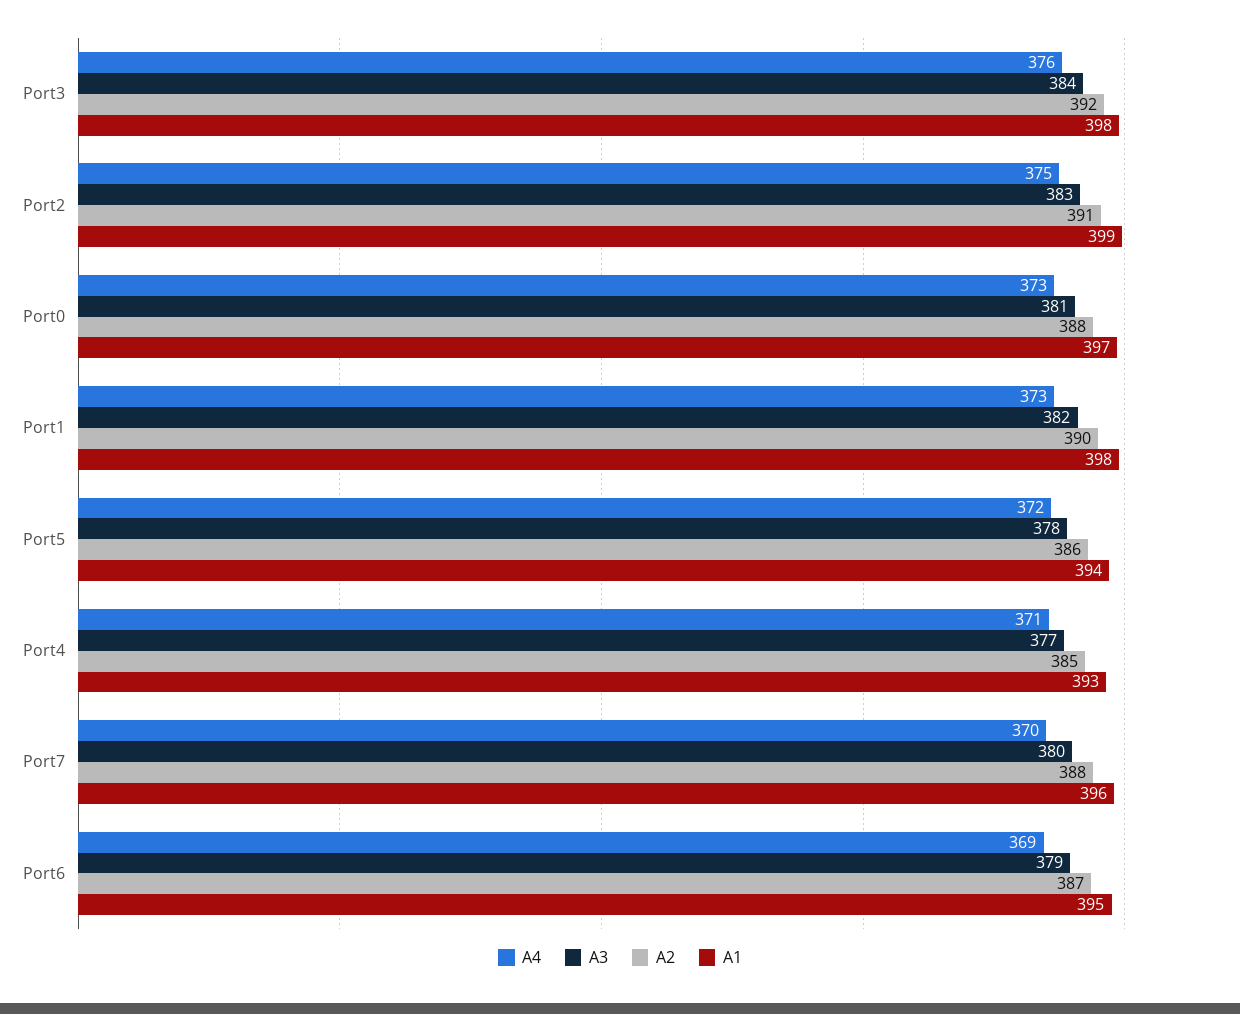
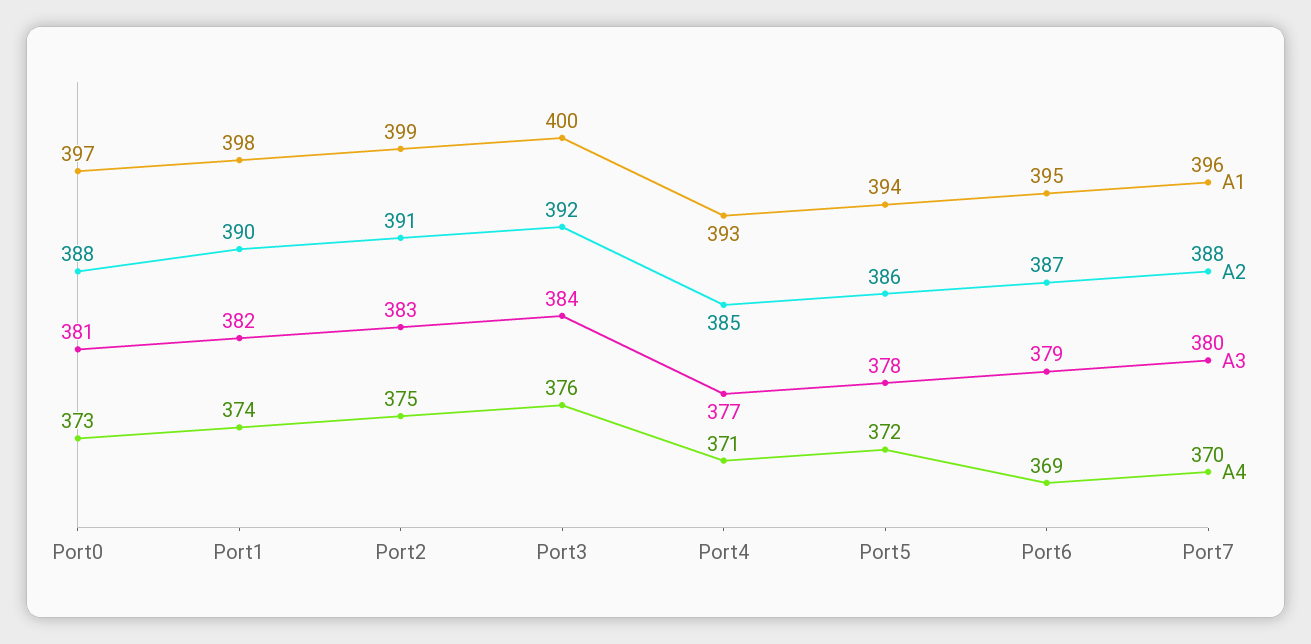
A1, Port3: 398 -> 400
A4, Port1: 373 -> 374

